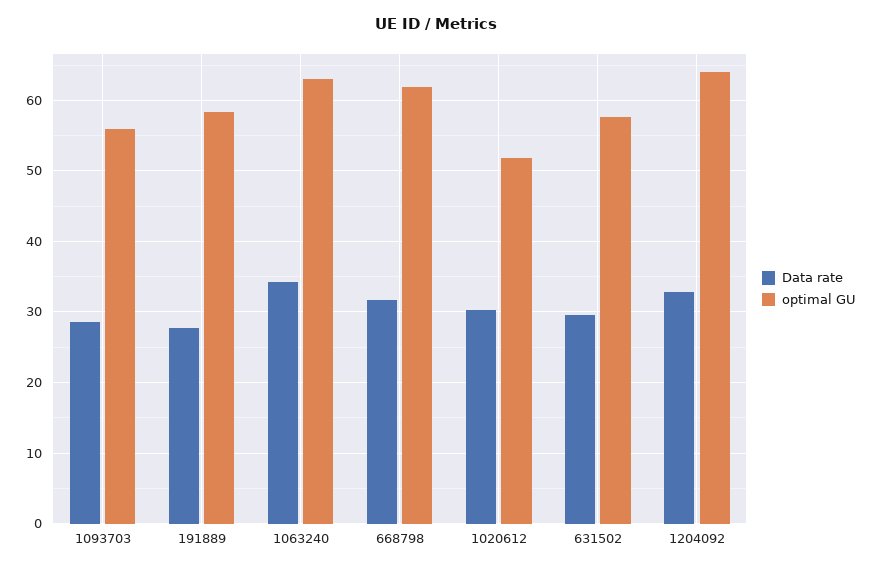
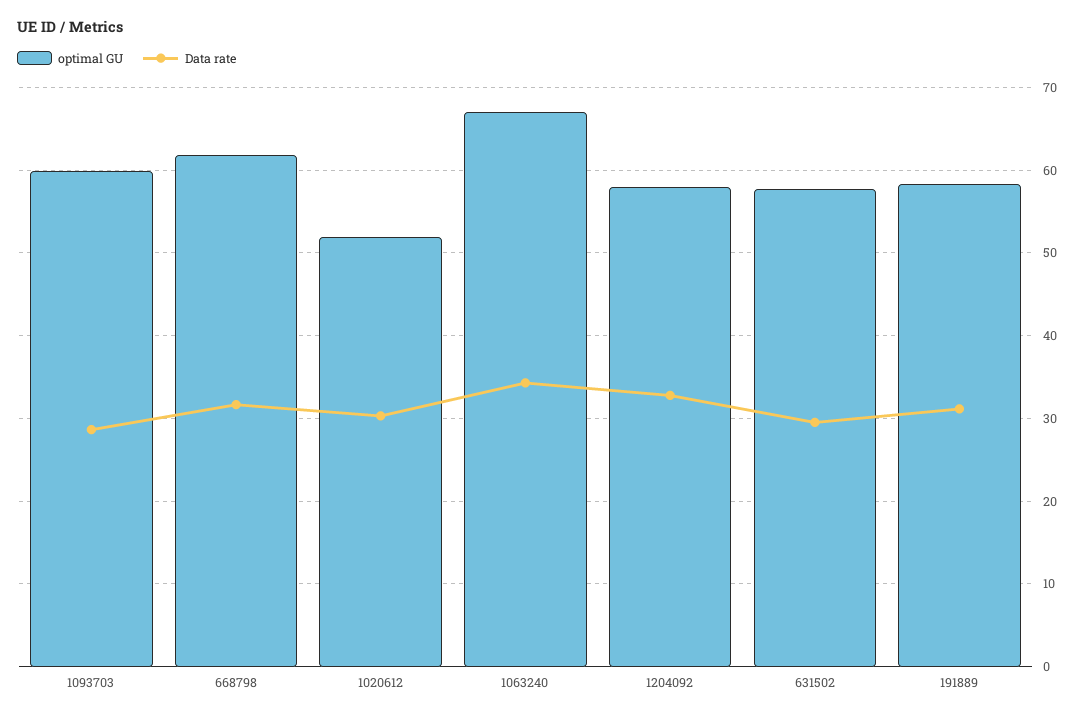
optimal GU, 1093703: 56 -> 60
Data rate, 191889: 28 -> 31
optimal GU, 1063240: 63 -> 67
optimal GU, 1204092: 64 -> 58

